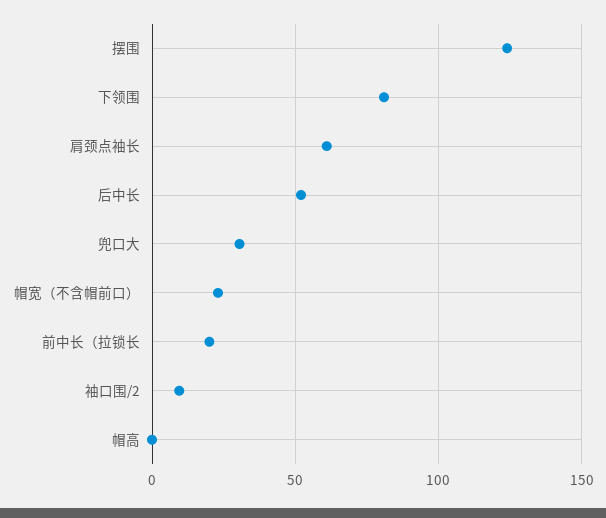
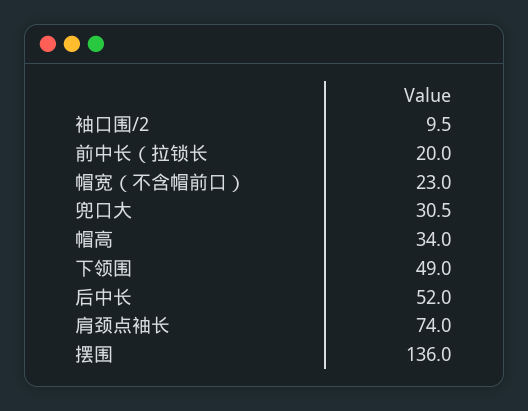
摆围: 125 -> 136
下领围: 80 -> 49
肩颈点袖长: 60 -> 74
帽高: 0 -> 34

